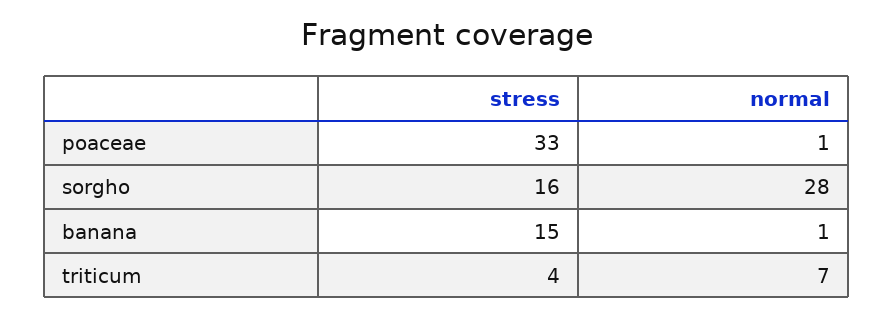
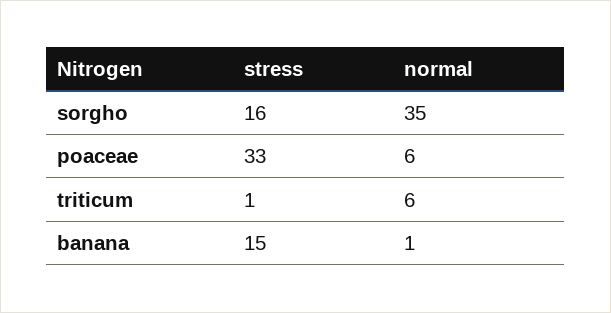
normal, poaceae: 1 -> 6
normal, sorgho: 28 -> 35
stress, triticum: 4 -> 1
normal, triticum: 7 -> 6

